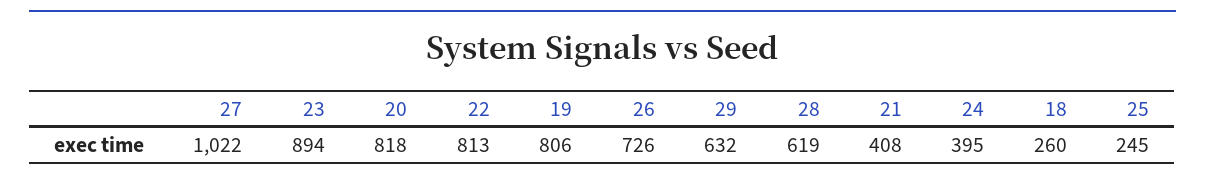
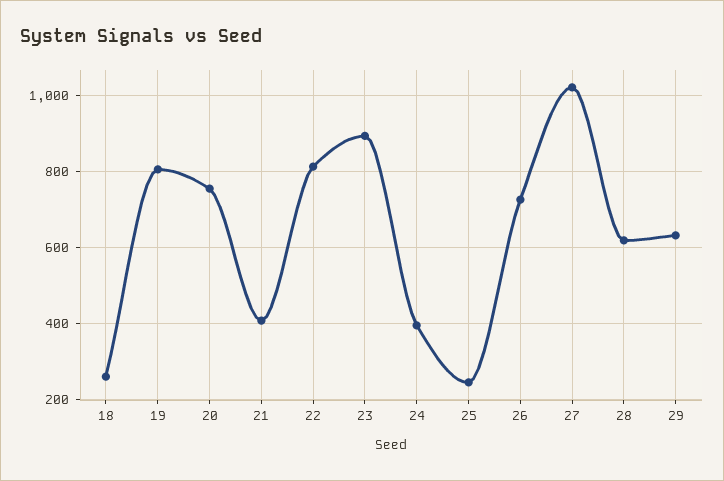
20: 818 -> 760

